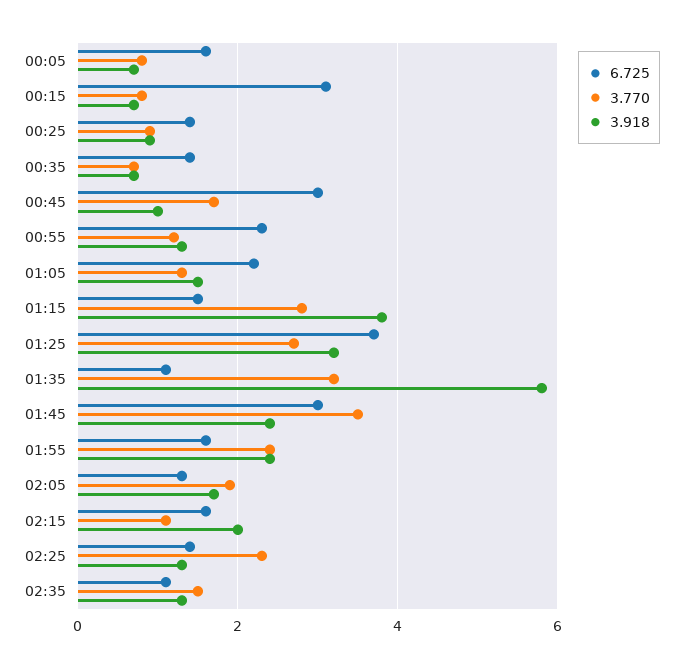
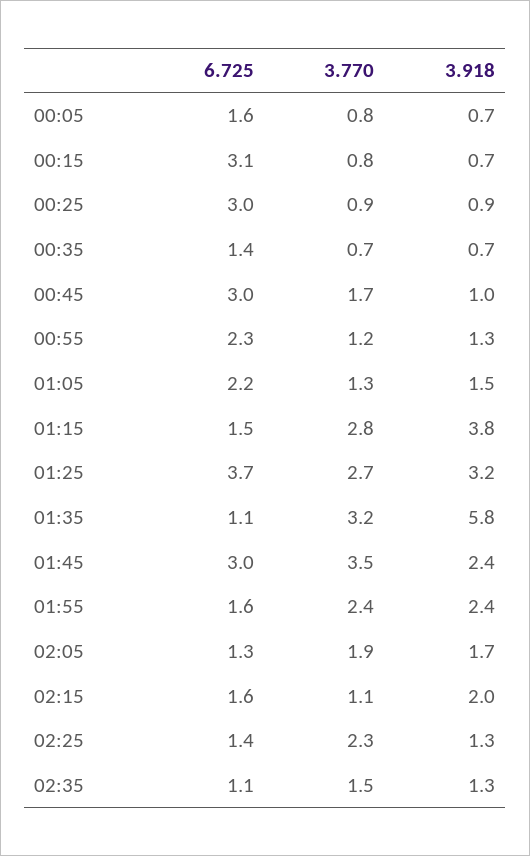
6.725, 00:25: 1.5 -> 3

